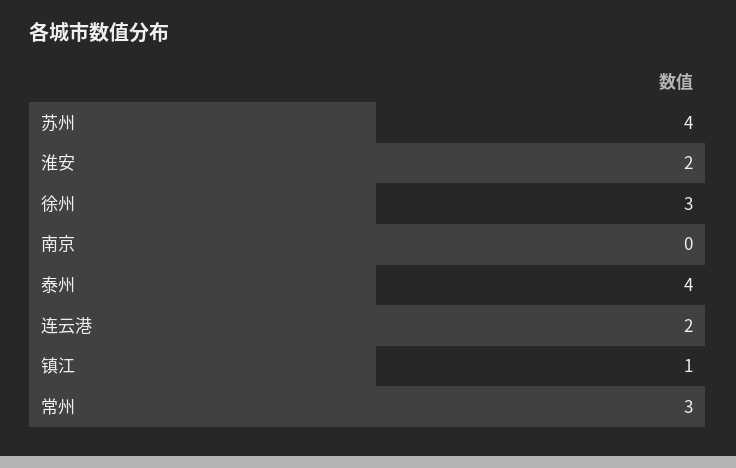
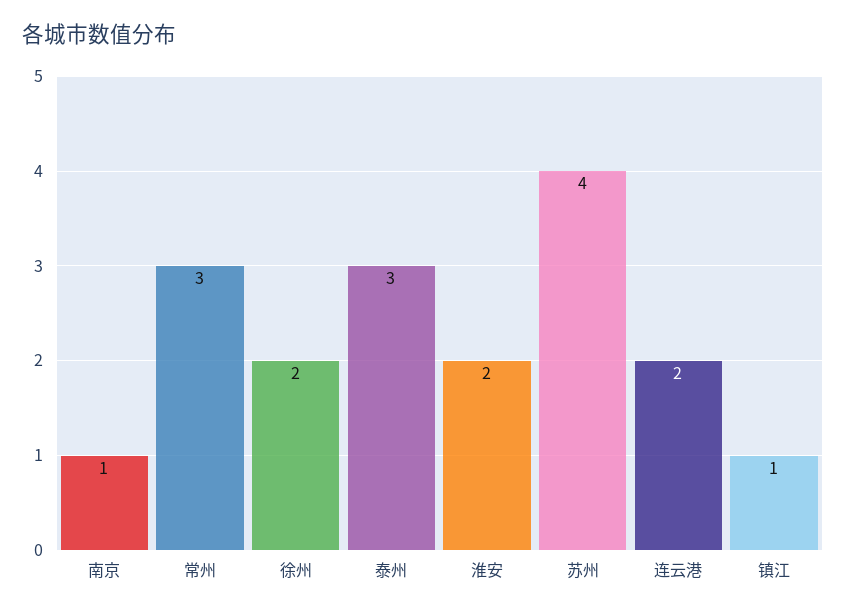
徐州: 3 -> 2
南京: 0 -> 1
泰州: 4 -> 3

